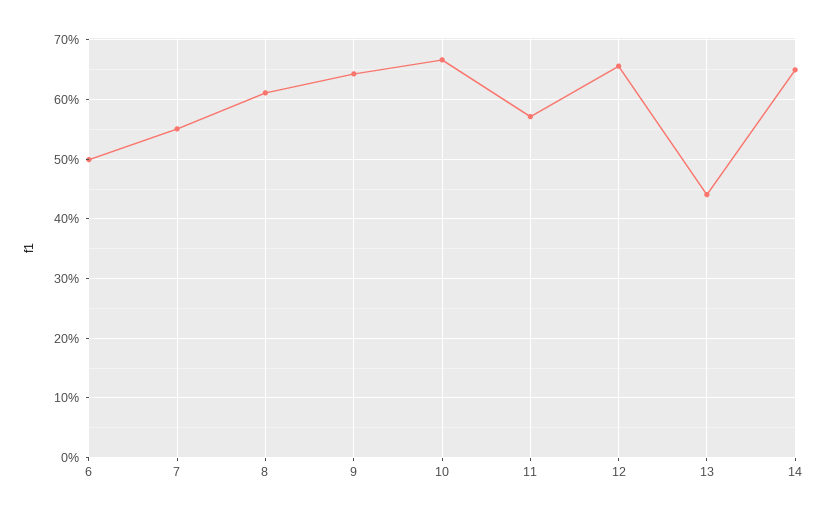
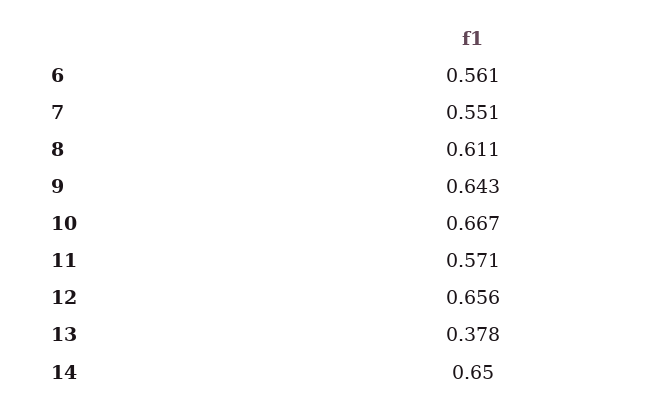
6: 0.5 -> 0.561
13: 0.44 -> 0.378

